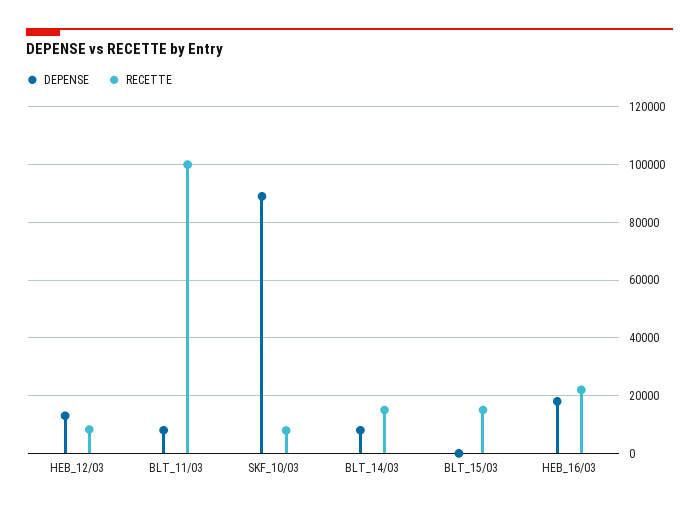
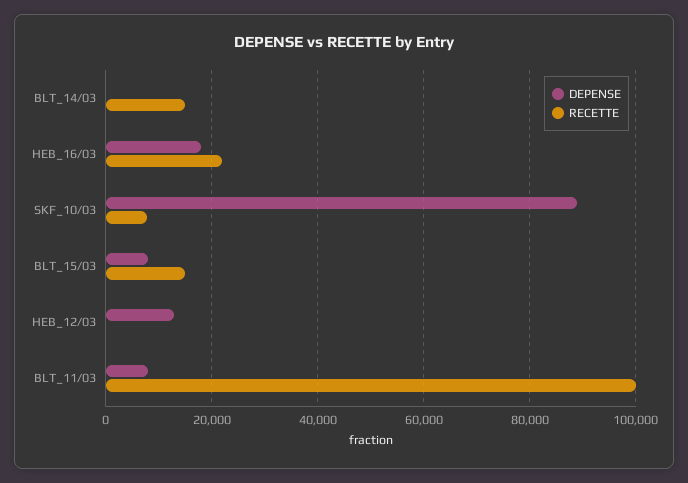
RECETTE, HEB_12/03: 7500 -> 0
DEPENSE, BLT_14/03: 7500 -> 0
DEPENSE, BLT_15/03: 0 -> 8000

